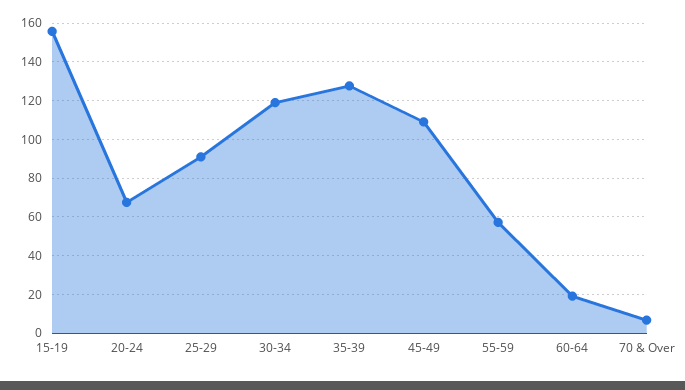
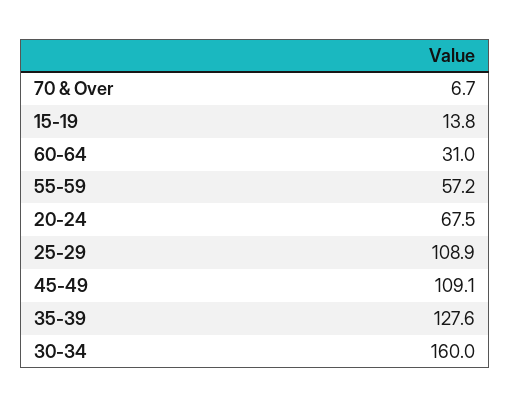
15-19: 155 -> 13.8
25-29: 90 -> 108.9
30-34: 120 -> 160
60-64: 20 -> 31

